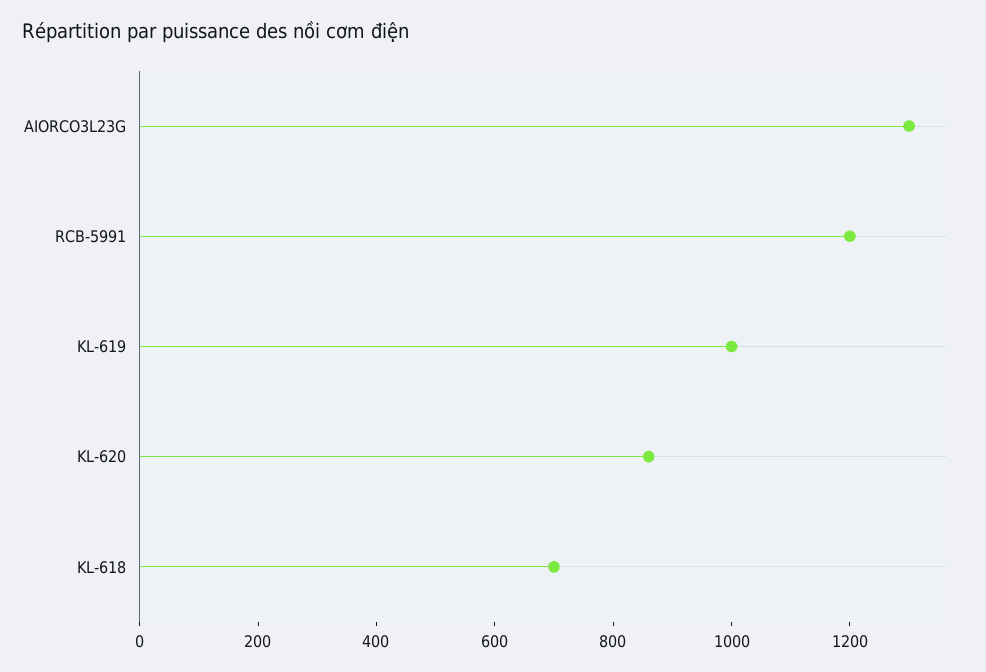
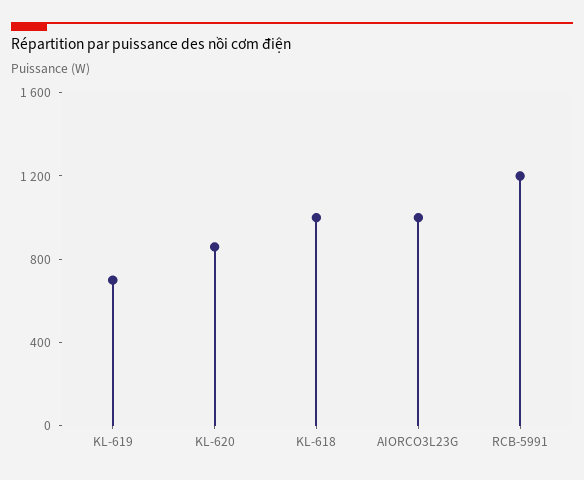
AIORCO3L23G: 1300 -> 1000
KL-619: 1000 -> 700
KL-618: 700 -> 1000

